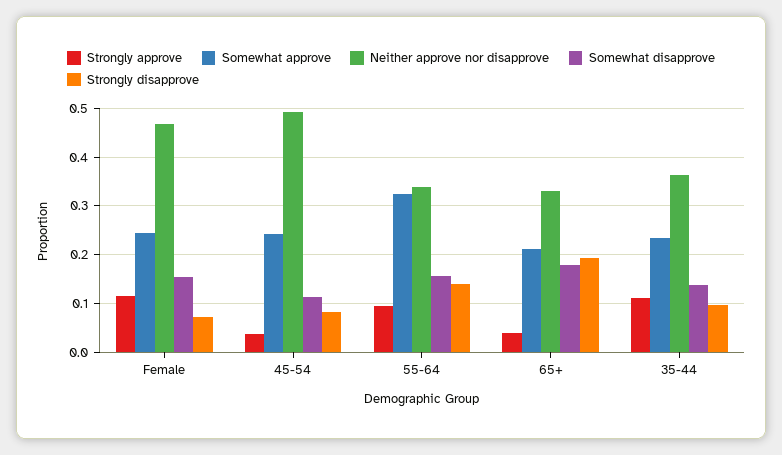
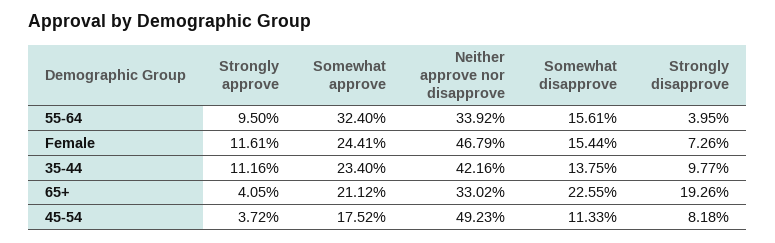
Somewhat approve, 45-54: 0.24 -> 0.1752
Strongly disapprove, 55-64: 0.14 -> 0.0395
Somewhat disapprove, 65+: 0.18 -> 0.2255
Neither approve nor disapprove, 35-44: 0.36 -> 0.4216

